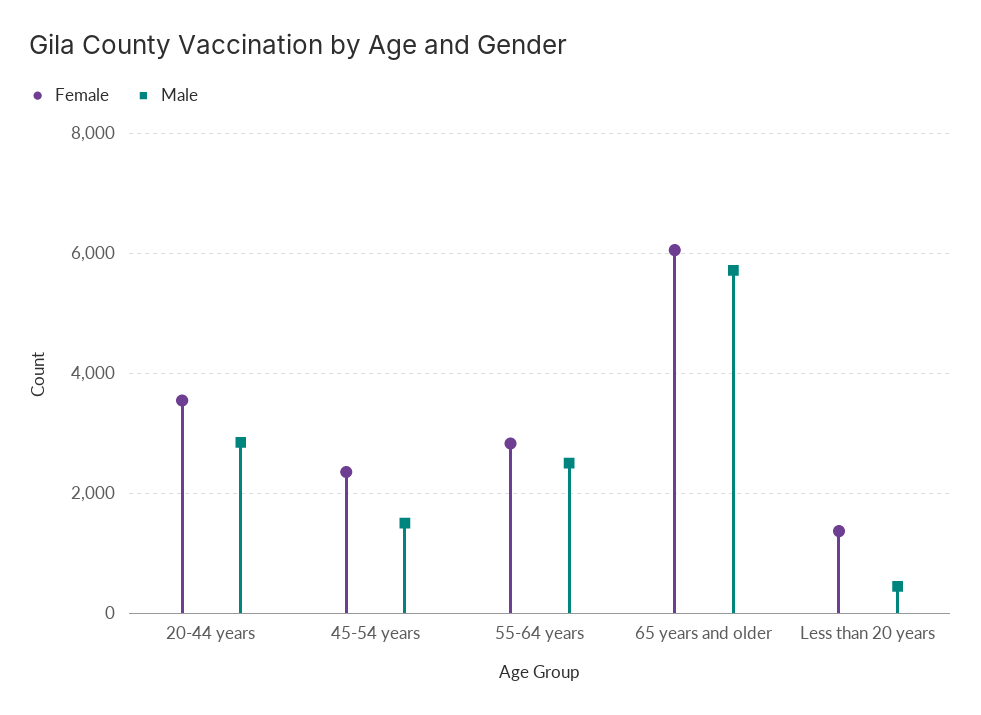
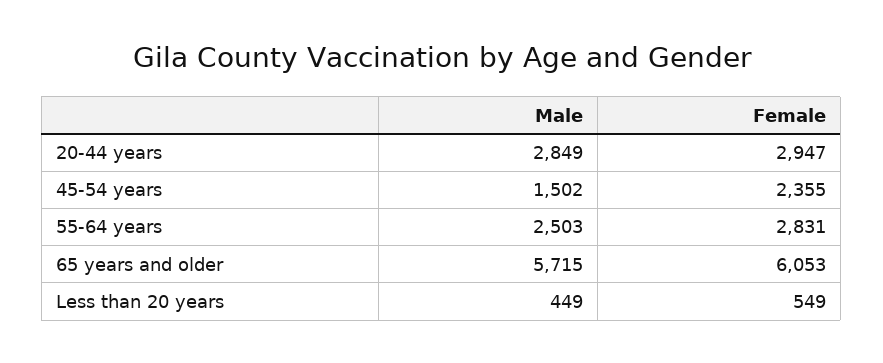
Female, 20-44 years: 3600 -> 2947
Female, Less than 20 years: 1400 -> 549

